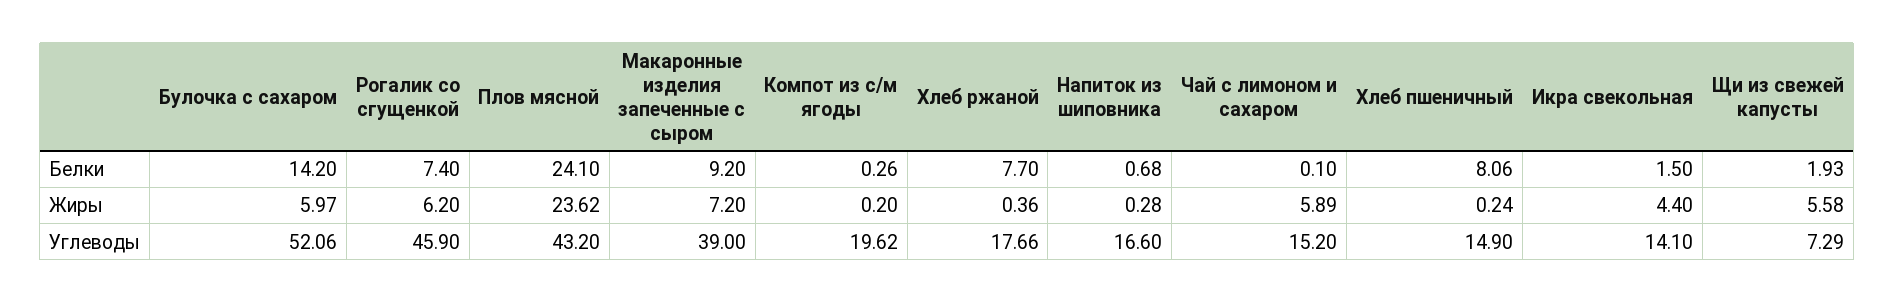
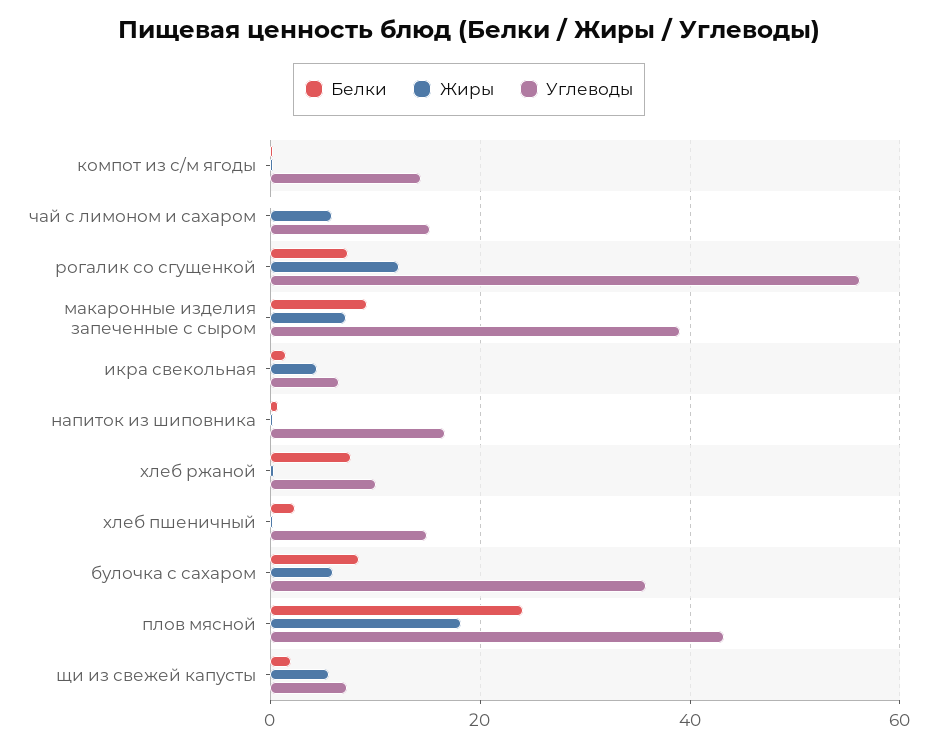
Белки, Булочка с сахаром: 14.2 -> 8
Белки, Хлеб пшеничный: 8.06 -> 2
Жиры, Рогалик со сгущенкой: 6.2 -> 12
Жиры, Плов мясной: 23.62 -> 18
Углеводы, Булочка с сахаром: 52.06 -> 36
Углеводы, Рогалик со сгущенкой: 45.9 -> 56
Углеводы, Компот из с/м ягоды: 19.62 -> 14
Углеводы, Хлеб ржаной: 17.66 -> 10
Углеводы, Икра свекольная: 14.1 -> 6

